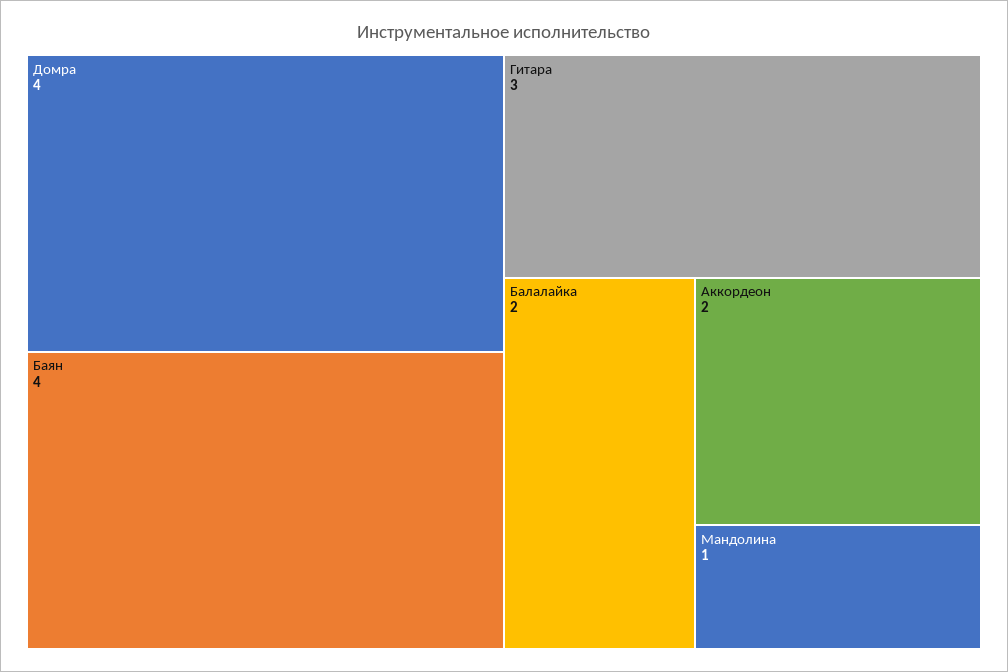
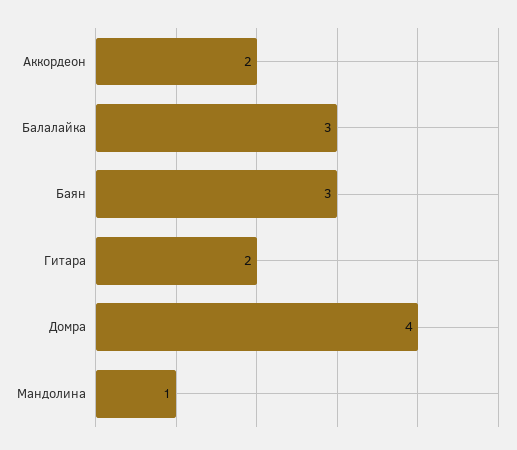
Баян: 4 -> 3
Гитара: 3 -> 2
Балалайка: 2 -> 3

